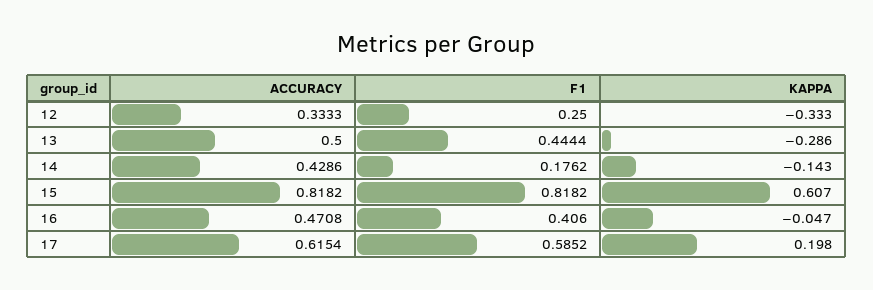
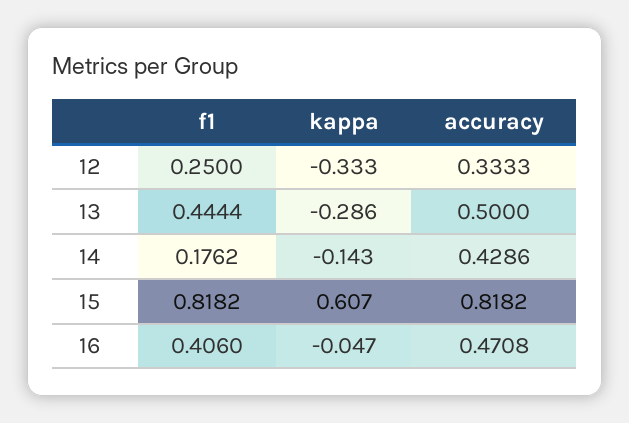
ACCURACY, 17: 0.6154 -> none
F1, 17: 0.5852 -> none
KAPPA, 17: 0.198 -> none

